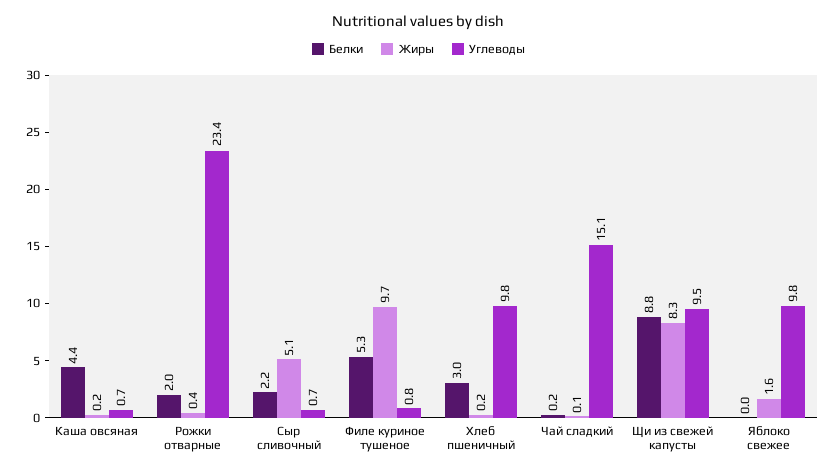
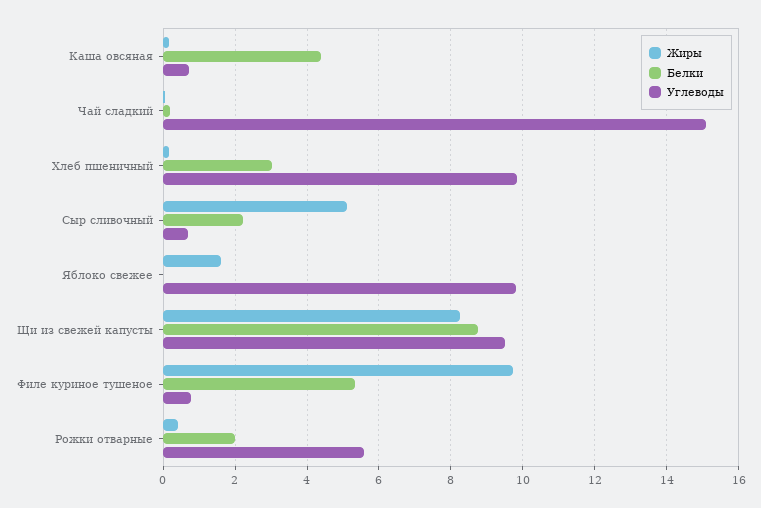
Углеводы, Рожки отварные: 23.4 -> 5.6

